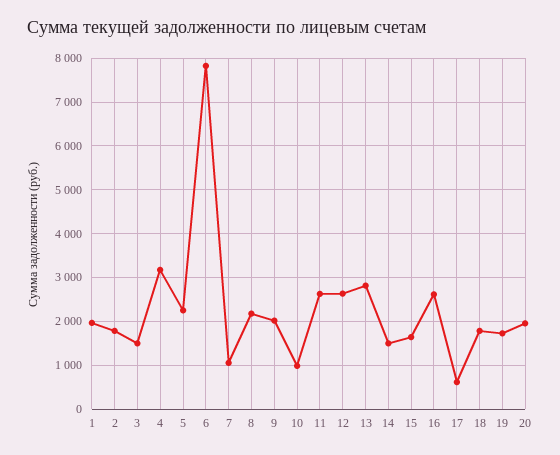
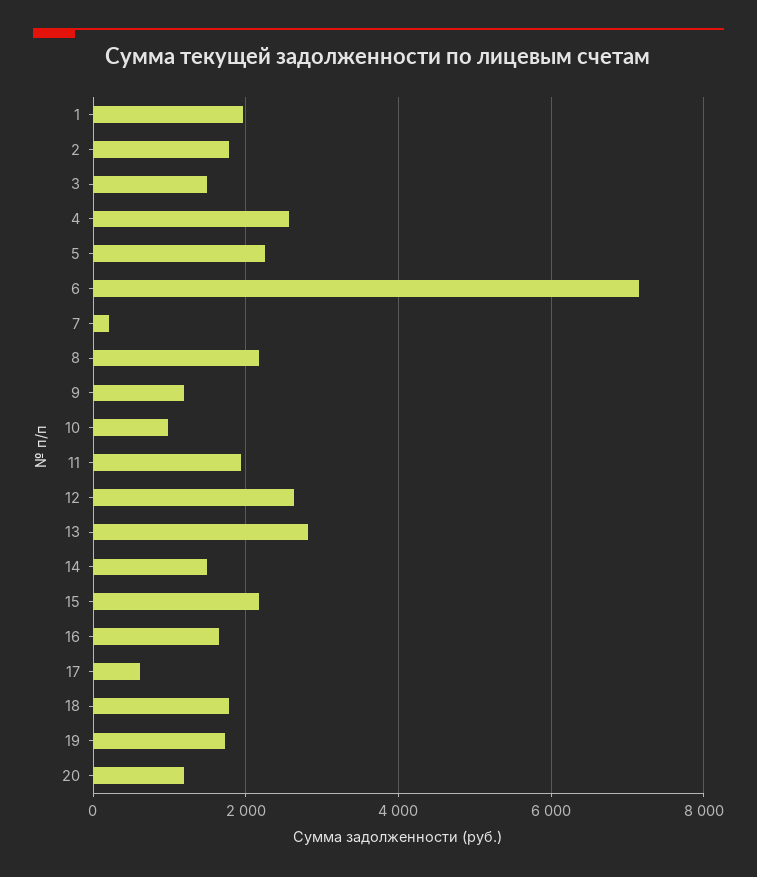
4: 3200 -> 2600
6: 7800 -> 7200
7: 1000 -> 200
9: 2000 -> 1200
11: 2600 -> 2000
15: 1600 -> 2200
16: 2600 -> 1600
20: 2000 -> 1200

